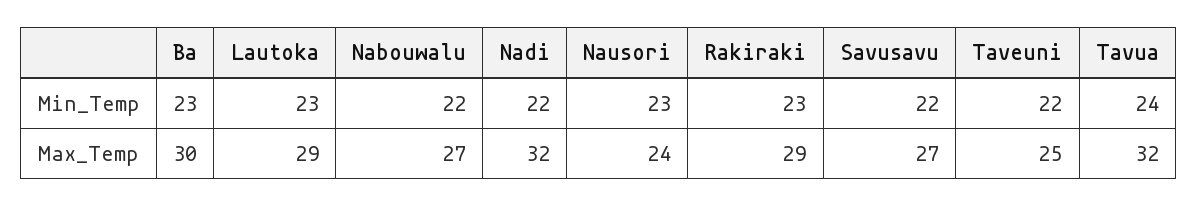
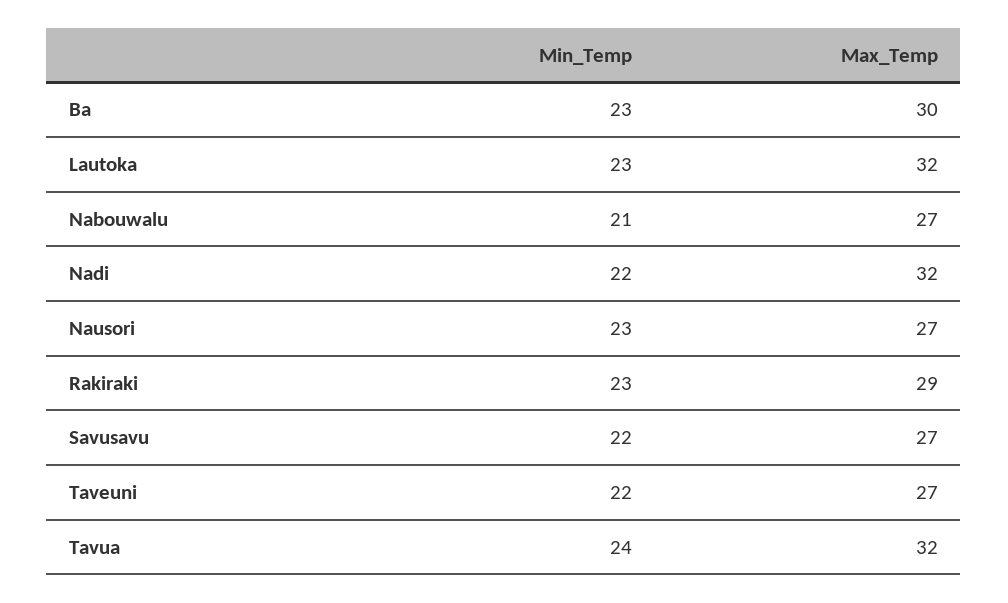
Nabouwalu, Min_Temp: 22 -> 21
Lautoka, Max_Temp: 29 -> 32
Nausori, Max_Temp: 24 -> 27
Taveuni, Max_Temp: 25 -> 27

